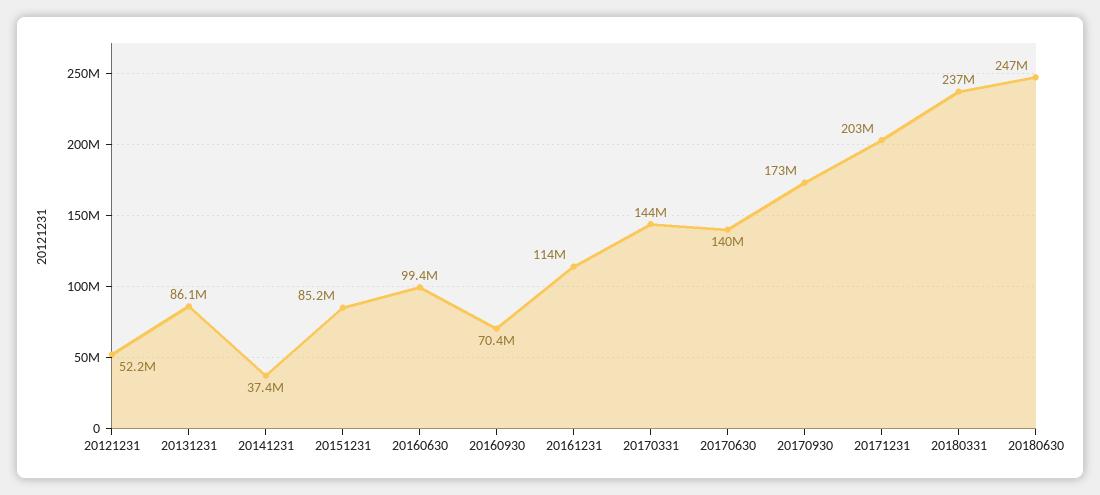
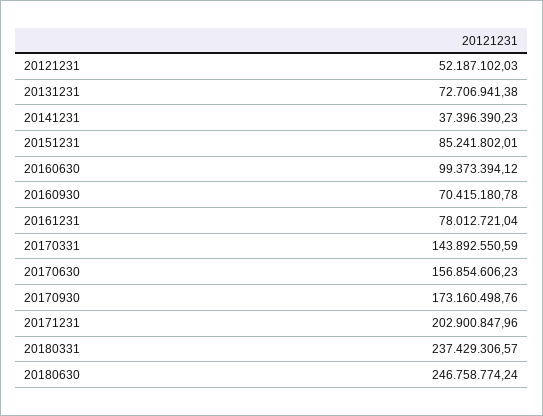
20131231: 86100000 -> 72706941.38
20161231: 114000000 -> 78012721.04
20170630: 140000000 -> 156854606.23

